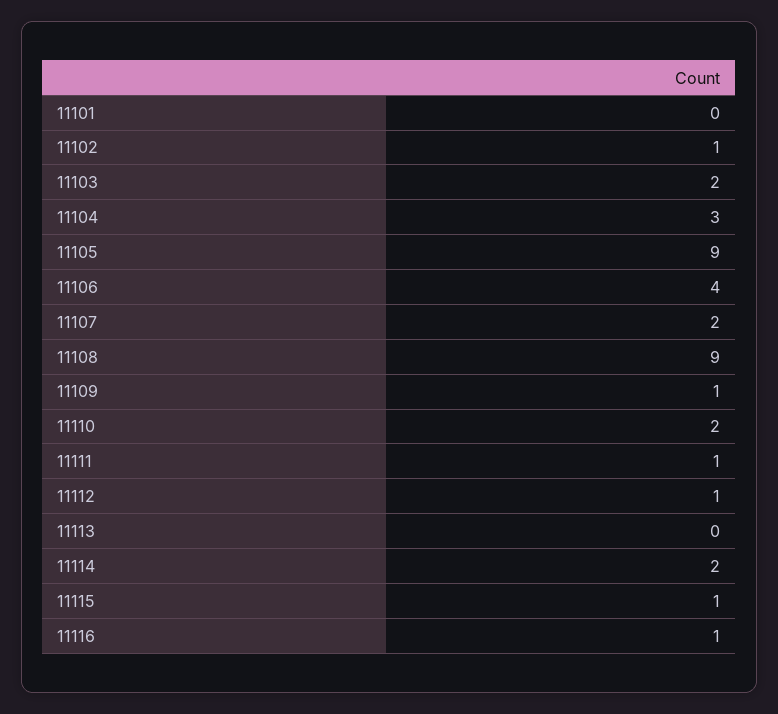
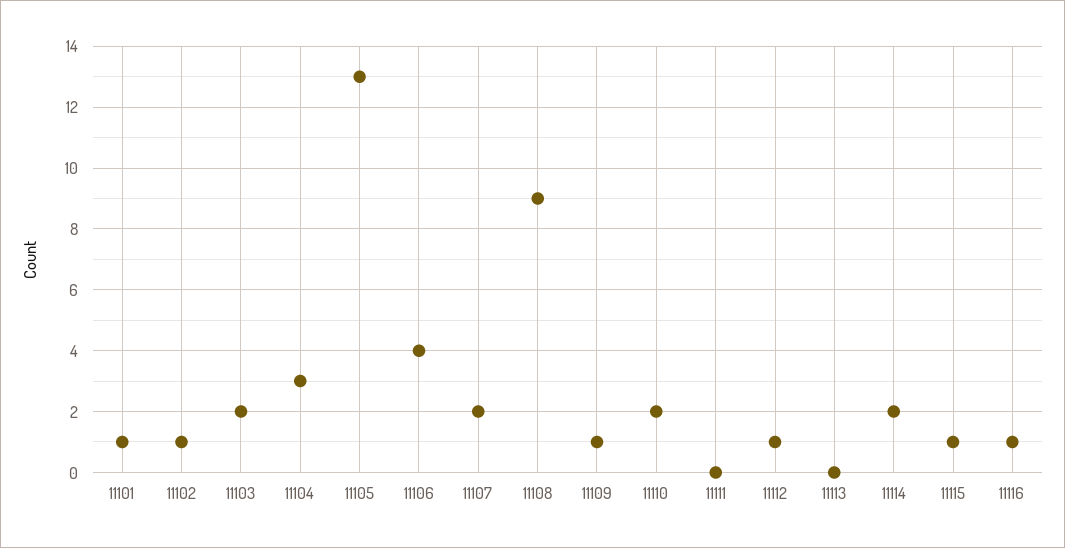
11101: 0 -> 1
11105: 9 -> 13
11111: 1 -> 0

